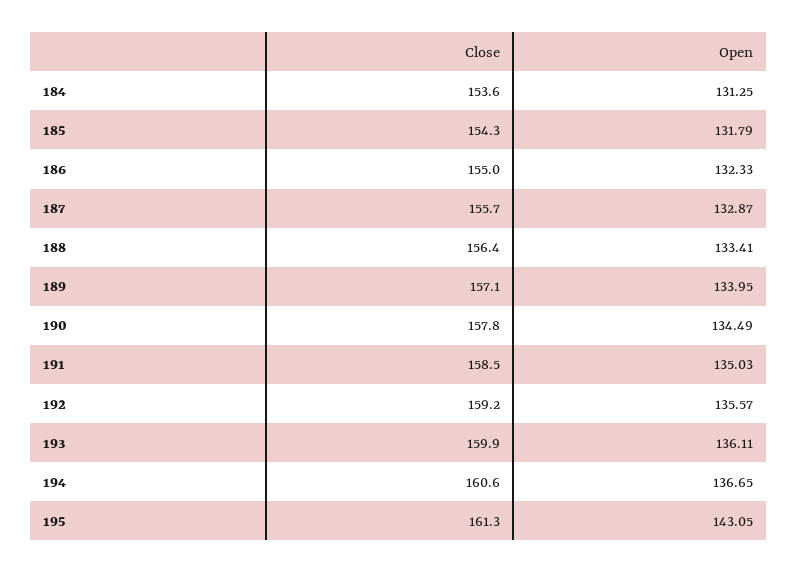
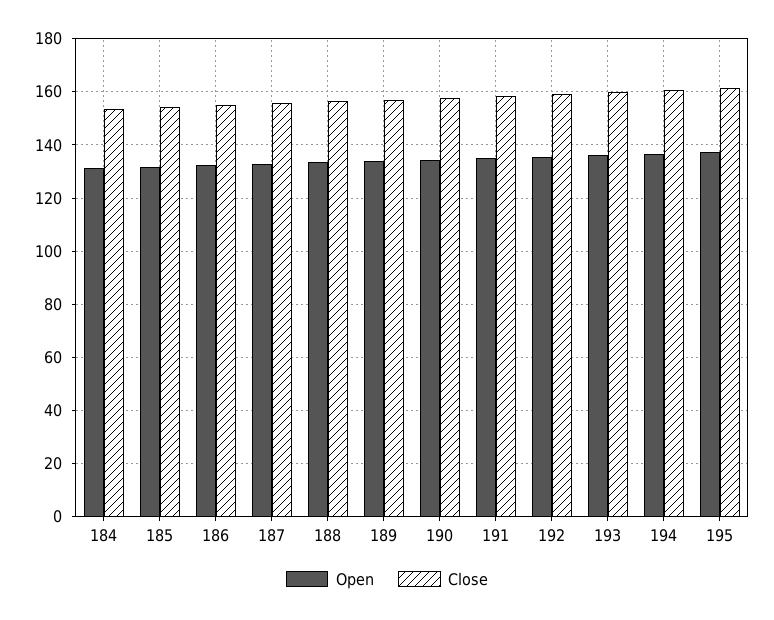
Open, 195: 143.05 -> 137.5

